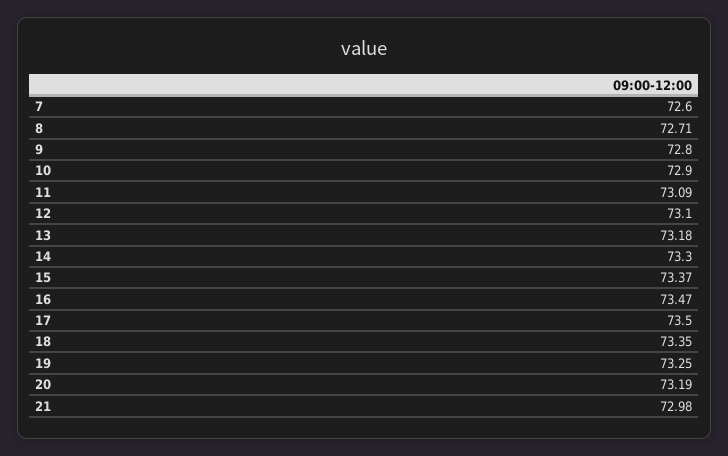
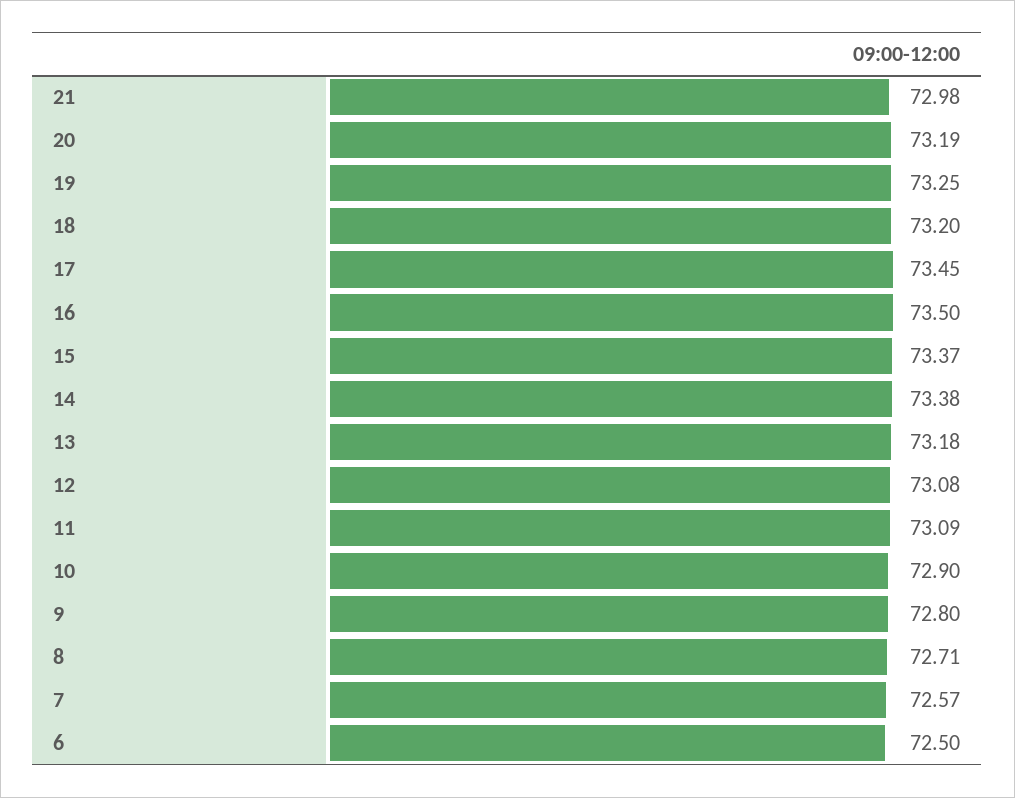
7: 72.6 -> 72.57
12: 73.1 -> 73.08
14: 73.3 -> 73.38
16: 73.47 -> 73.5
17: 73.5 -> 73.45
18: 73.35 -> 73.2
6: none -> 72.5

